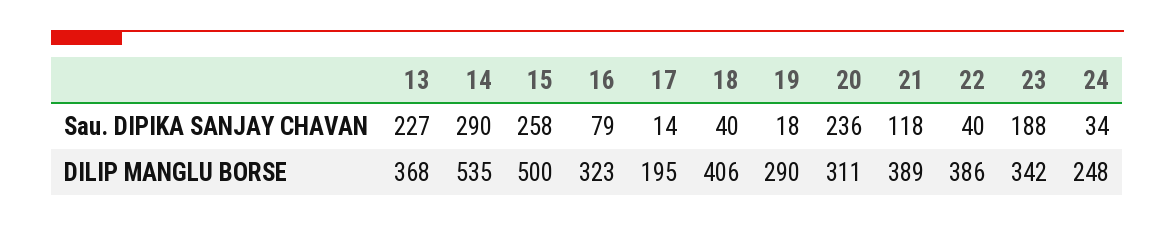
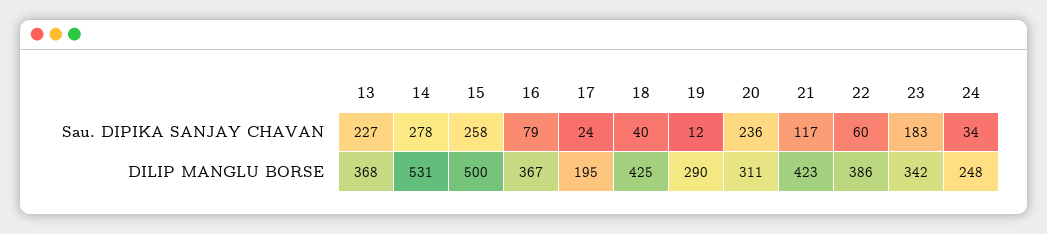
14, Sau. DIPIKA SANJAY CHAVAN: 290 -> 278
17, Sau. DIPIKA SANJAY CHAVAN: 14 -> 24
19, Sau. DIPIKA SANJAY CHAVAN: 18 -> 12
21, Sau. DIPIKA SANJAY CHAVAN: 118 -> 117
22, Sau. DIPIKA SANJAY CHAVAN: 40 -> 60
23, Sau. DIPIKA SANJAY CHAVAN: 188 -> 183
14, DILIP MANGLU BORSE: 535 -> 531
16, DILIP MANGLU BORSE: 323 -> 367
18, DILIP MANGLU BORSE: 406 -> 425
21, DILIP MANGLU BORSE: 389 -> 423

